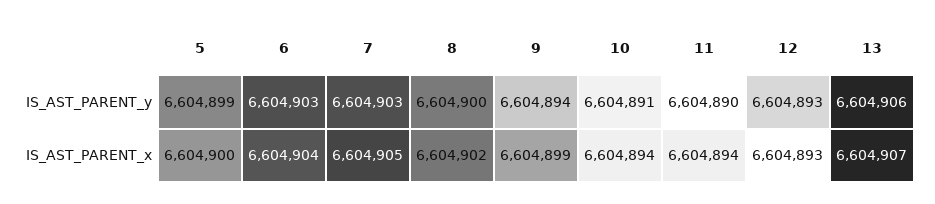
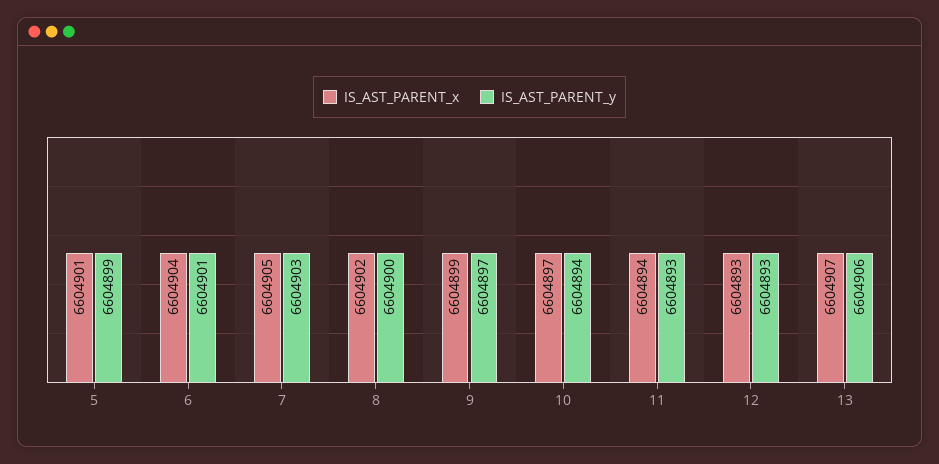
IS_AST_PARENT_y, 6: 6604903 -> 6604901
IS_AST_PARENT_y, 9: 6604894 -> 6604897
IS_AST_PARENT_y, 10: 6604891 -> 6604894
IS_AST_PARENT_y, 11: 6604890 -> 6604893
IS_AST_PARENT_x, 5: 6604900 -> 6604901
IS_AST_PARENT_x, 10: 6604894 -> 6604897

